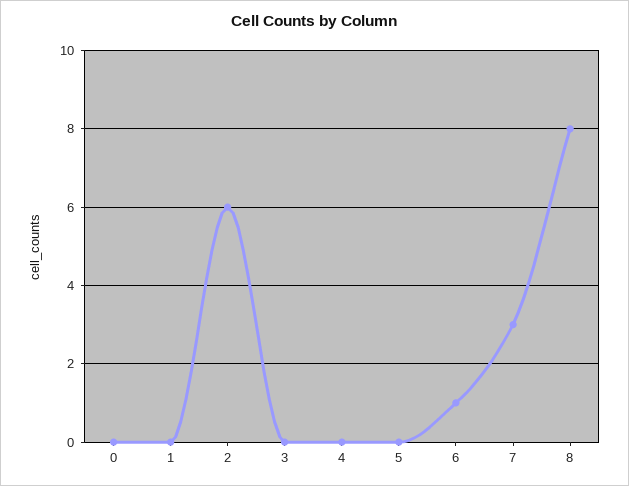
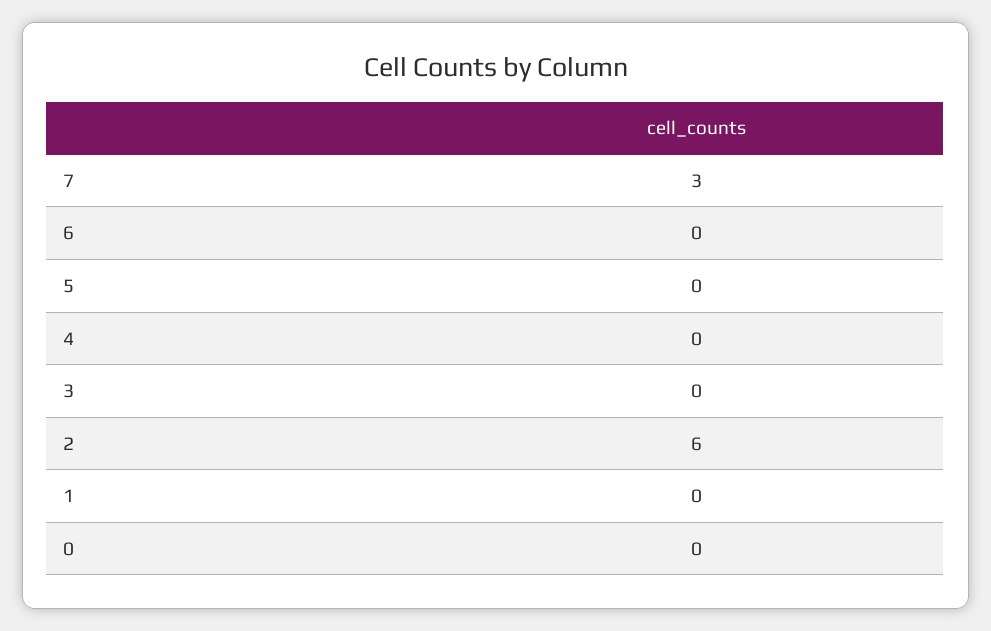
6: 1 -> 0
8: 8 -> none

